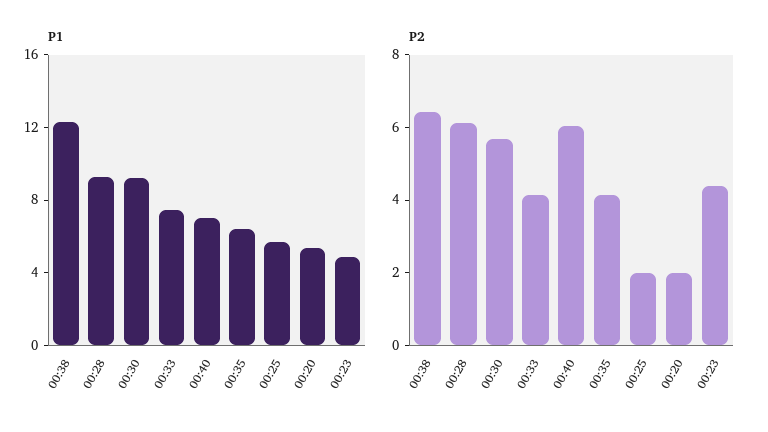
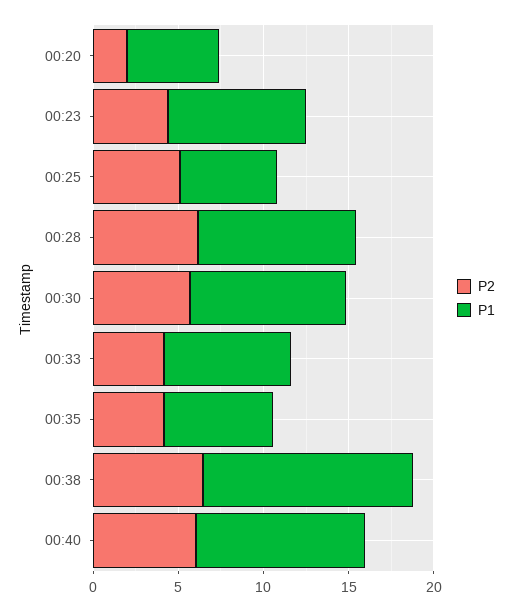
P1, 00:40: 7 -> 10
P1, 00:23: 5 -> 8
P2, 00:25: 2 -> 5

